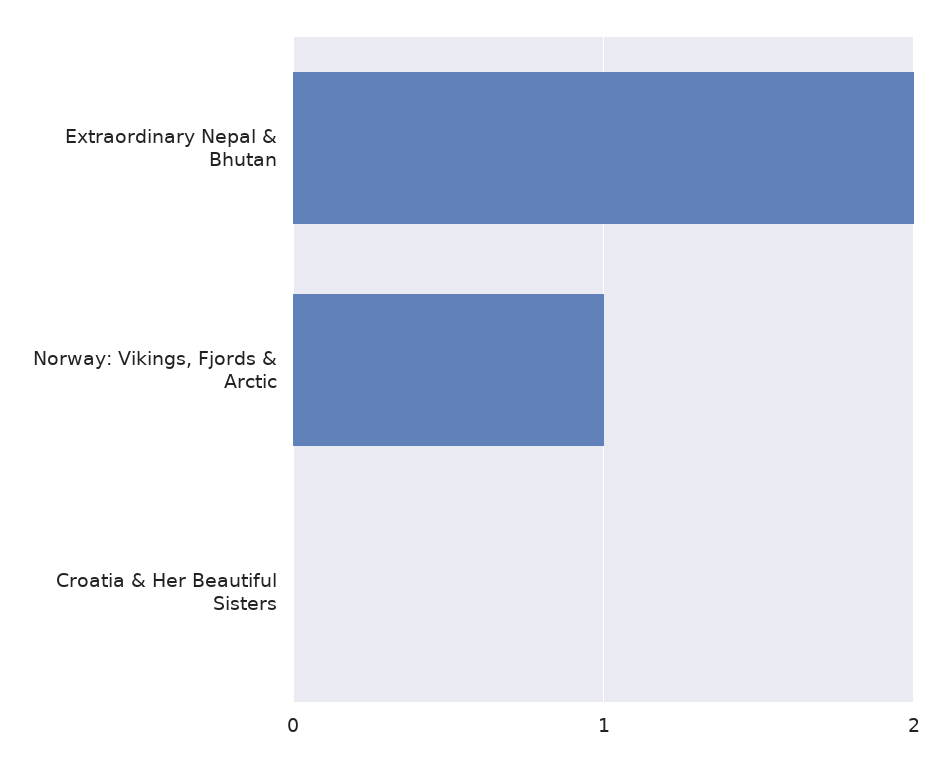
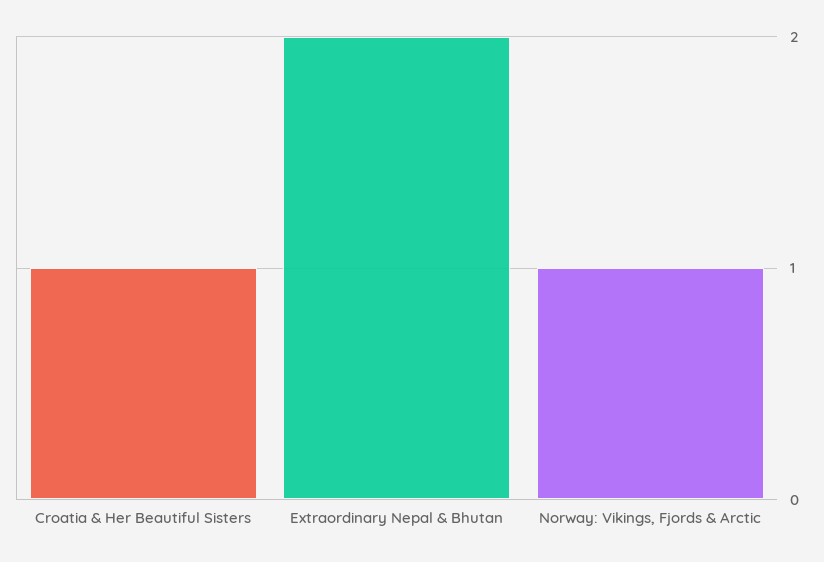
Croatia & Her Beautiful Sisters: 0 -> 1

